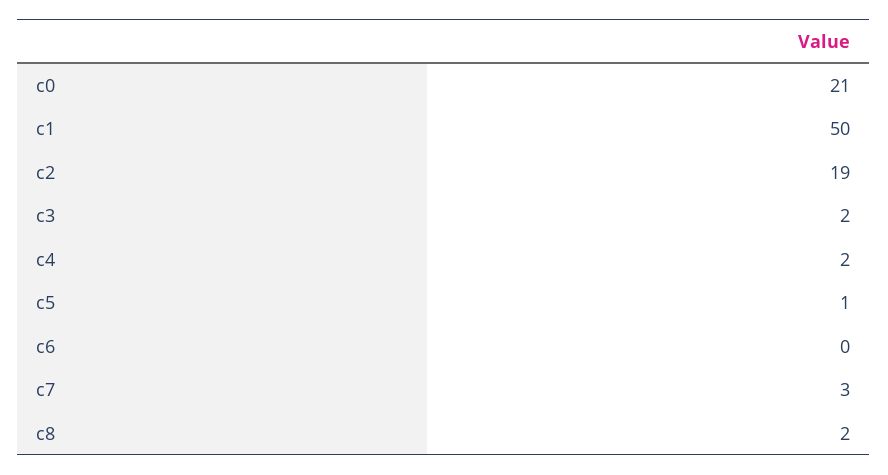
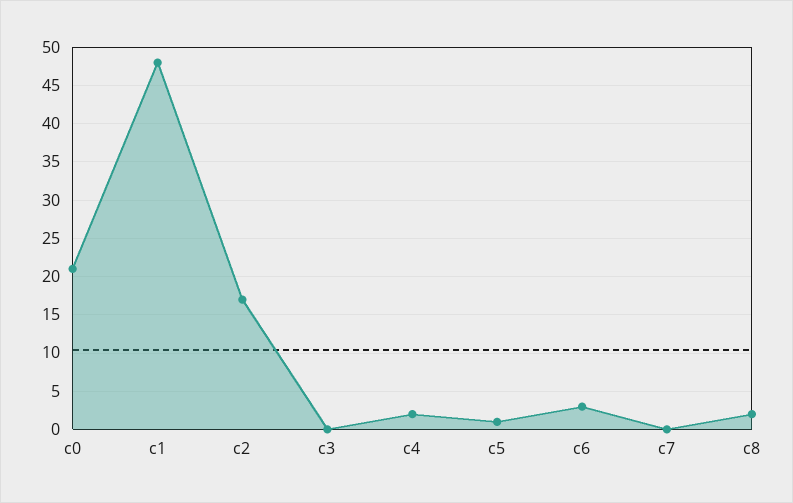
c1: 50 -> 48
c2: 19 -> 17
c3: 2 -> 0
c6: 0 -> 3
c7: 3 -> 0

